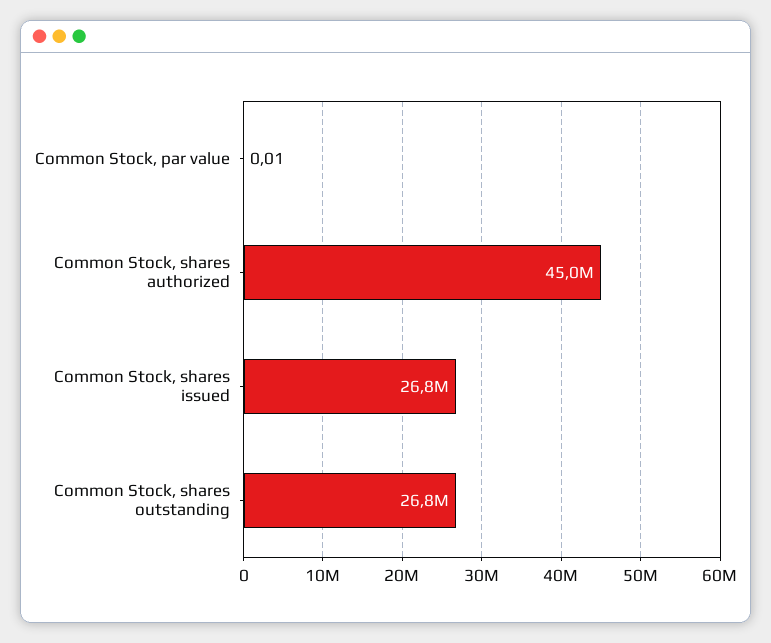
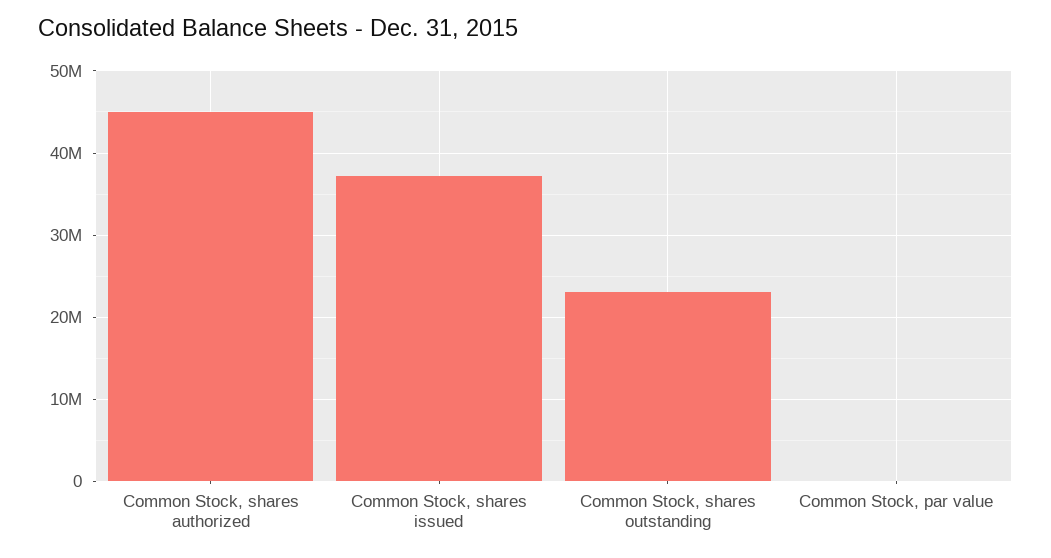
Common Stock, shares issued: 26800000 -> 37000000
Common Stock, shares outstanding: 26800000 -> 23000000

